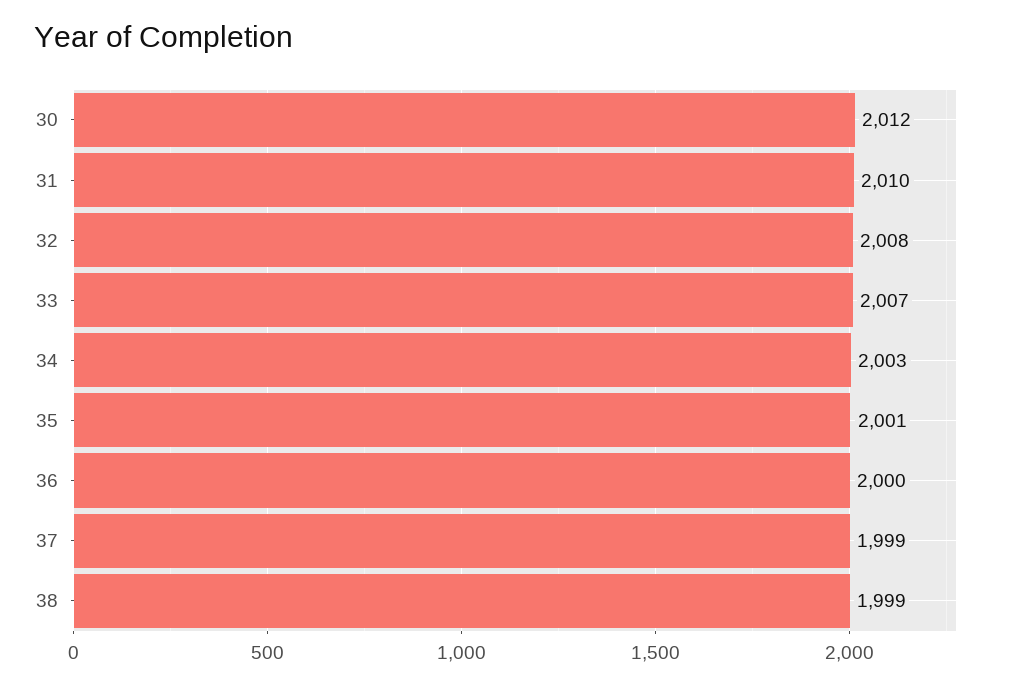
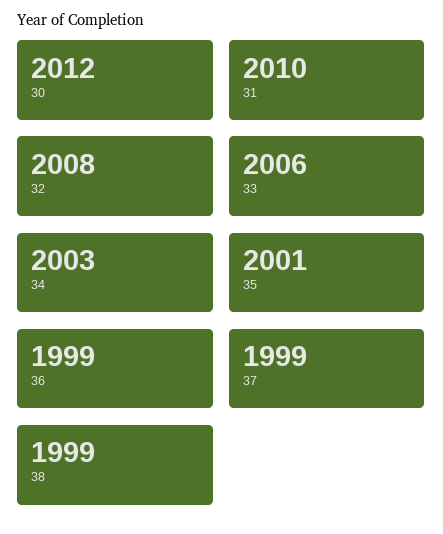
33: 2007 -> 2006
36: 2000 -> 1999

